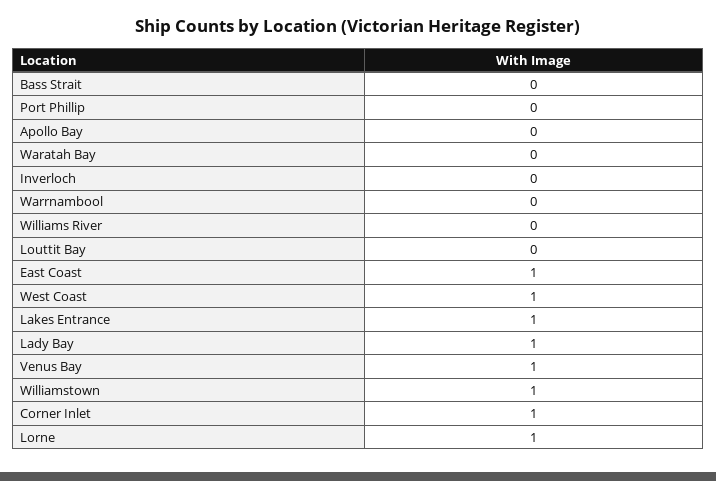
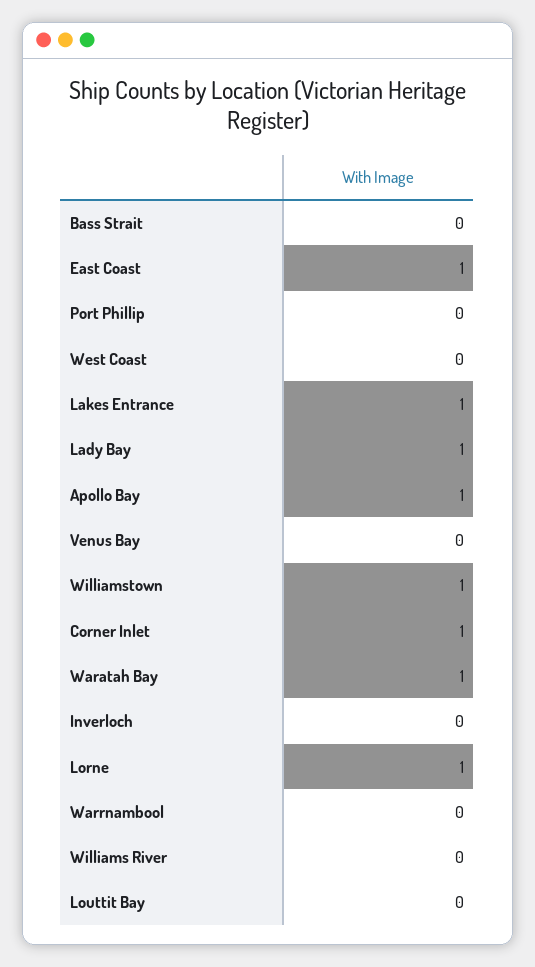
Apollo Bay: 0 -> 1
Waratah Bay: 0 -> 1
West Coast: 1 -> 0
Venus Bay: 1 -> 0

